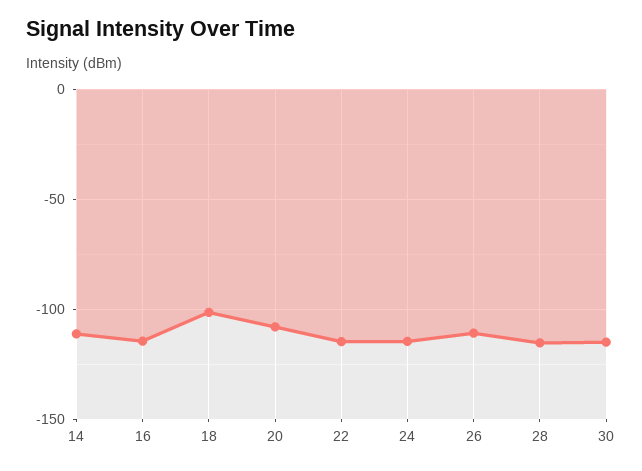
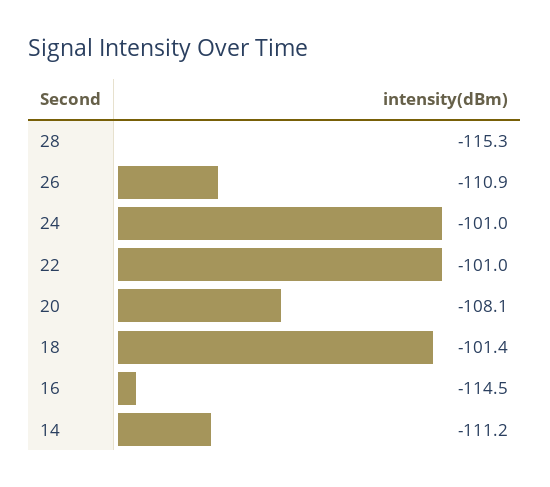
22: -115 -> -101
24: -115 -> -101
30: -115 -> none

